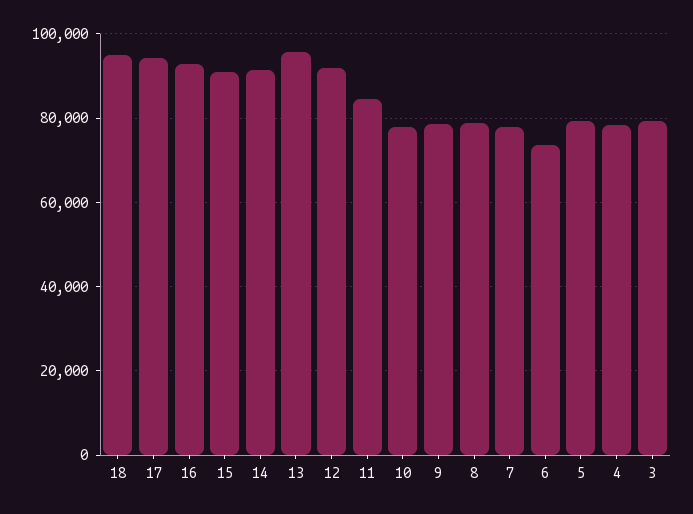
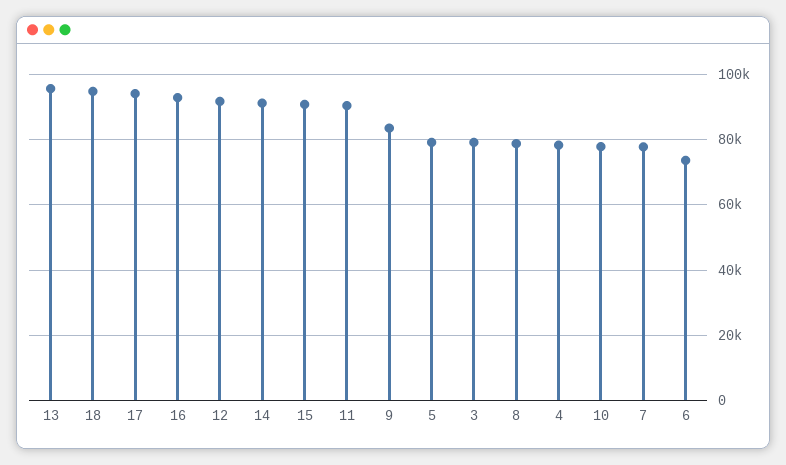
11: 84000 -> 90000
9: 78000 -> 84000

